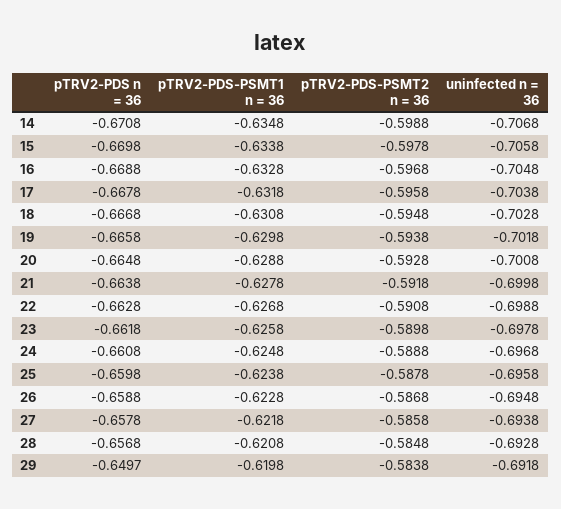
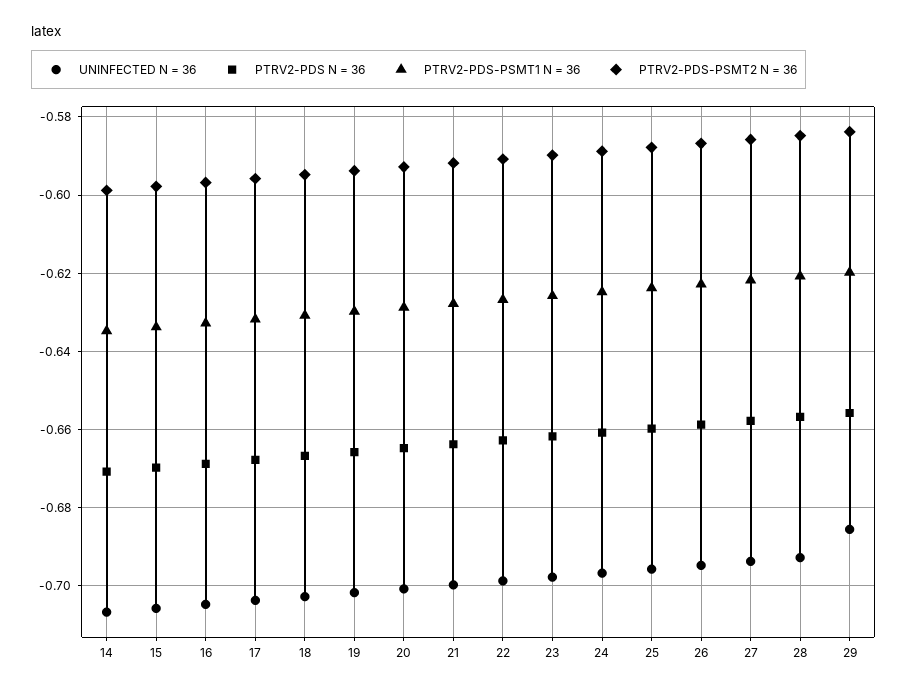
pTRV2-PDS n = 36, 29: -0.6497 -> -0.656
uninfected n = 36, 29: -0.6918 -> -0.686

